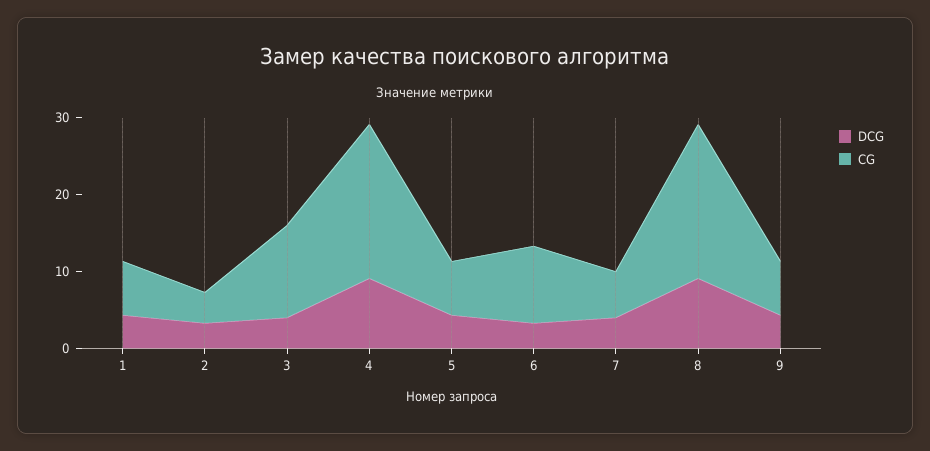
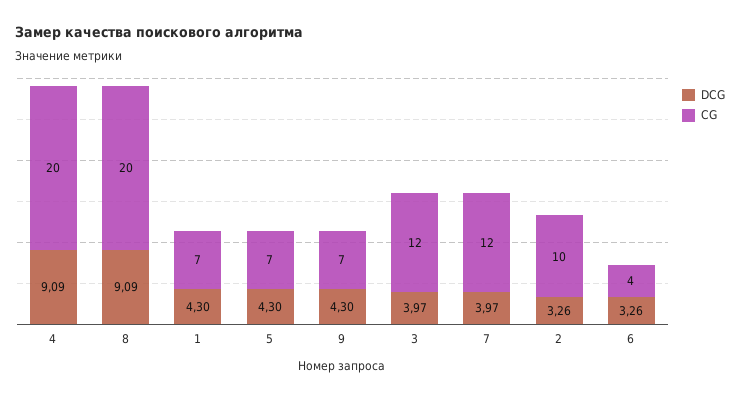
CG, 2: 4 -> 10
CG, 6: 10 -> 4
CG, 7: 6 -> 12

